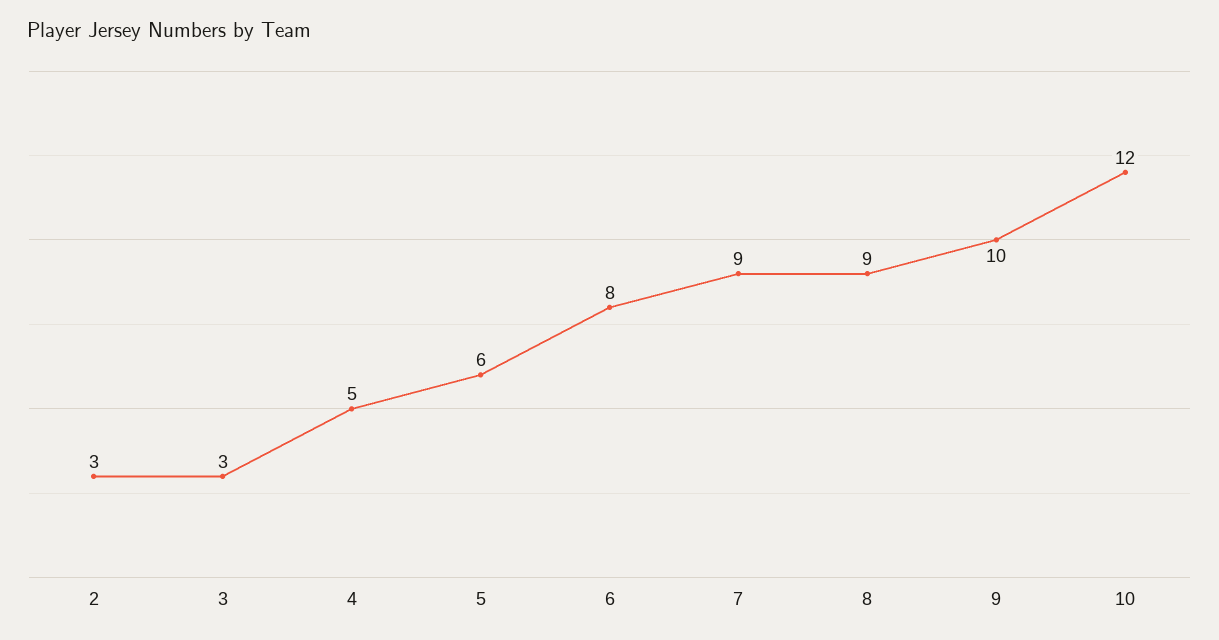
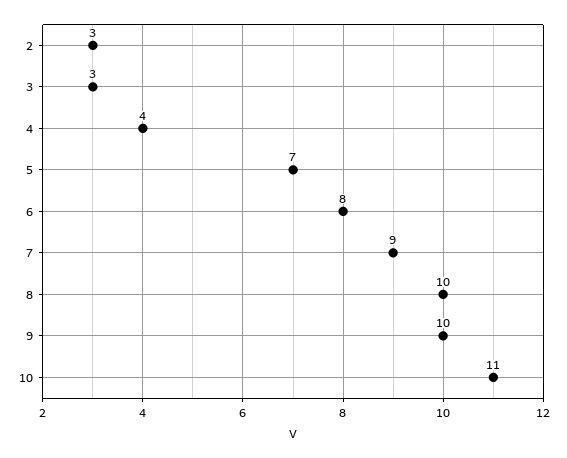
4: 5 -> 4
5: 6 -> 7
8: 9 -> 10
10: 12 -> 11

